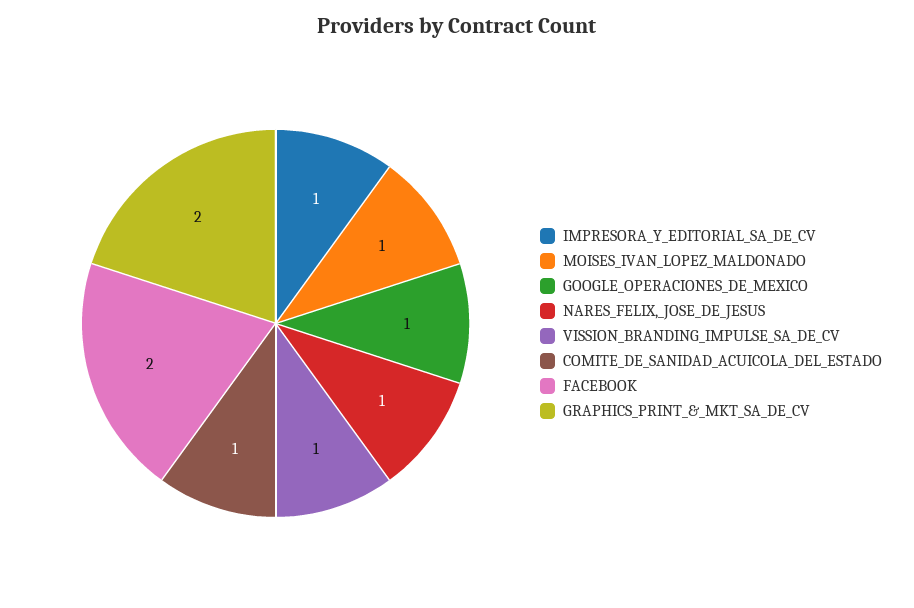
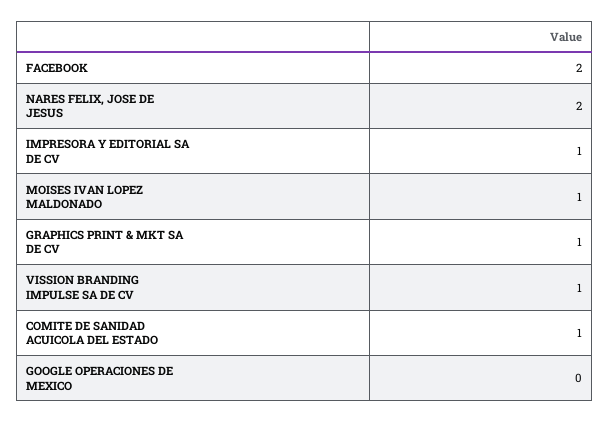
GOOGLE_OPERACIONES_DE_MEXICO: 1 -> 0
NARES_FELIX,_JOSE_DE_JESUS: 1 -> 2
GRAPHICS_PRINT_&_MKT_SA_DE_CV: 2 -> 1

